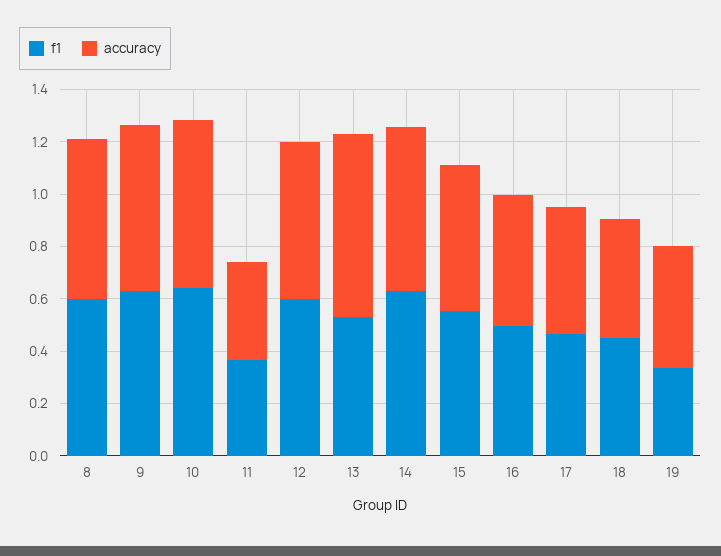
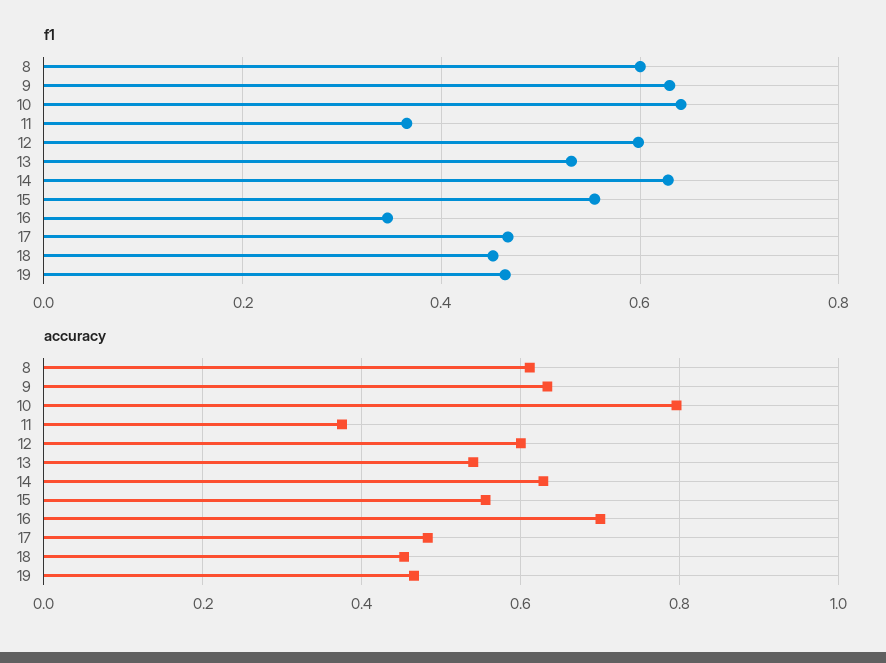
accuracy, 10: 0.65 -> 0.8
accuracy, 13: 0.7 -> 0.54
f1, 16: 0.5 -> 0.34
accuracy, 16: 0.5 -> 0.7
f1, 19: 0.35 -> 0.46

